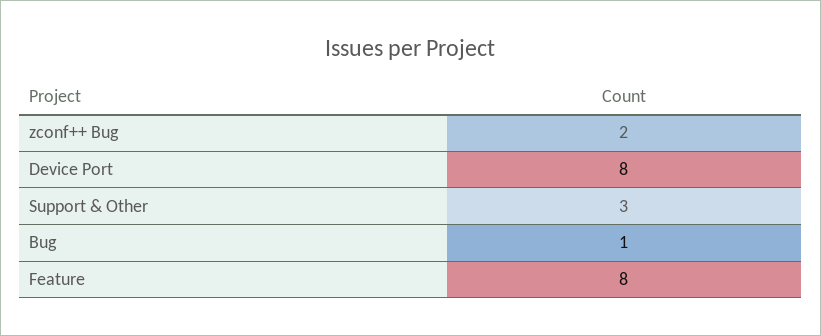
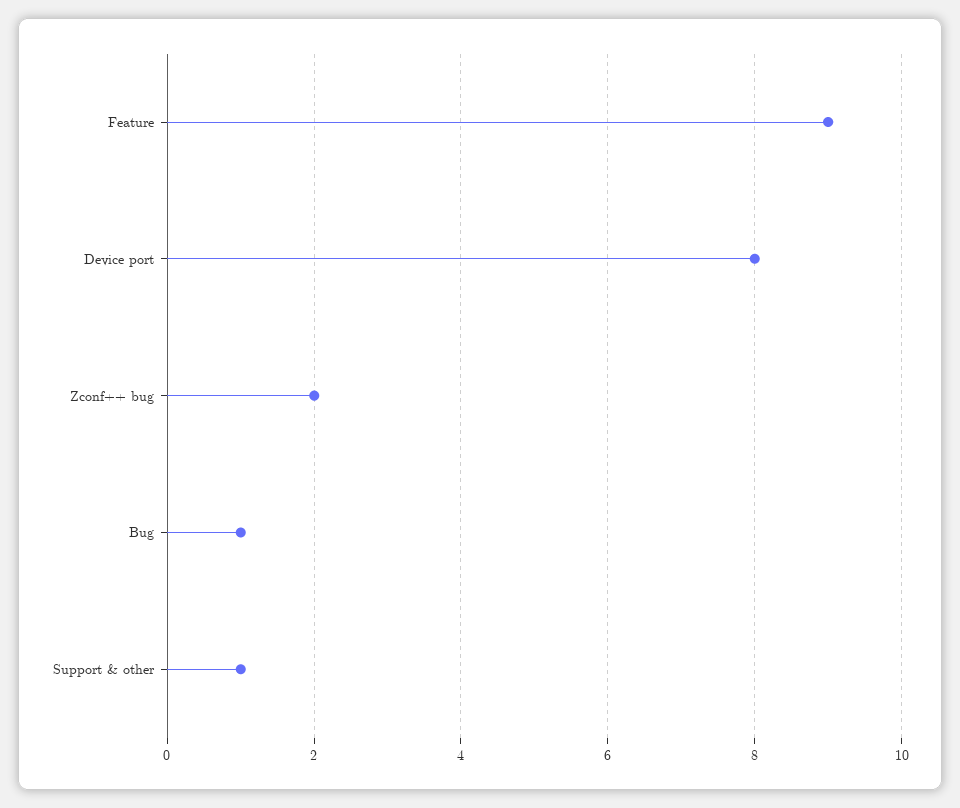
Support & Other: 3 -> 1
Feature: 8 -> 9

